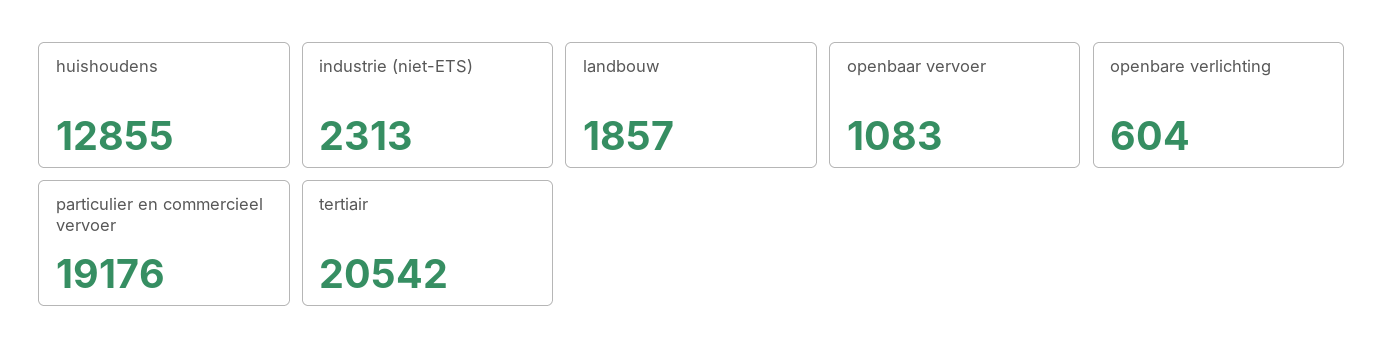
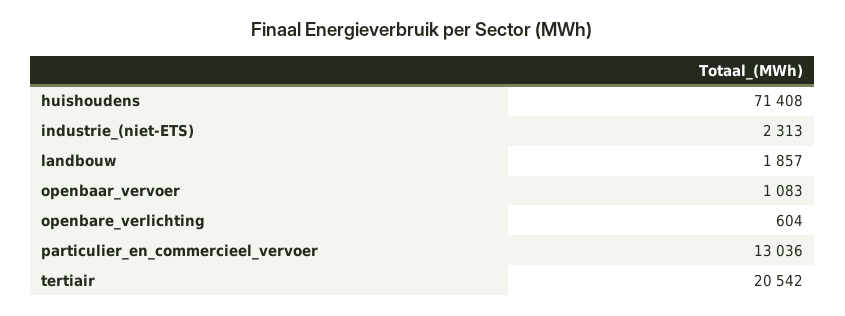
huishoudens: 12855 -> 71408
particulier en commercieel vervoer: 19176 -> 13036

